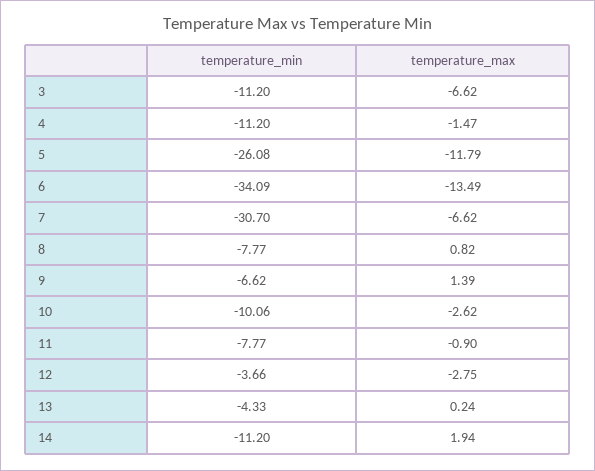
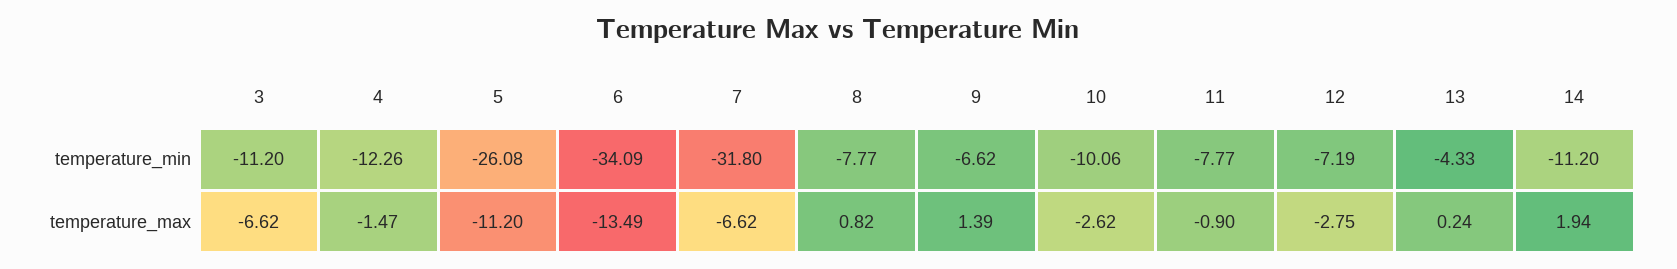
temperature_min, 4: -11.2 -> -12.26
temperature_max, 5: -11.79 -> -11.2
temperature_min, 7: -30.7 -> -31.8
temperature_min, 12: -3.66 -> -7.19

